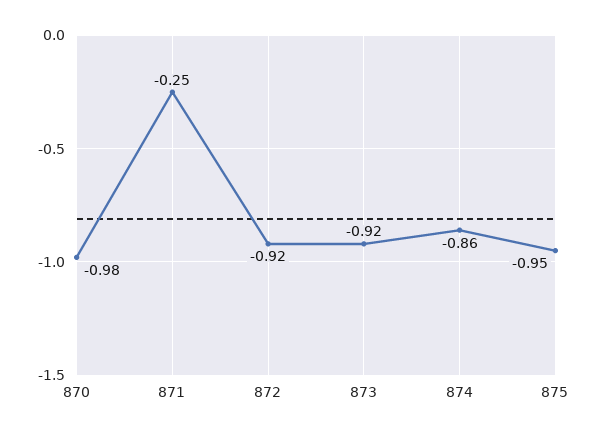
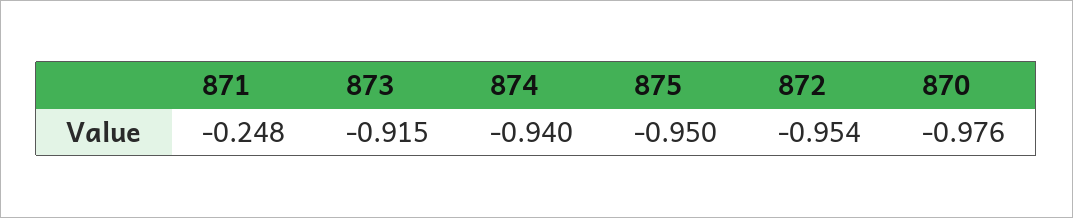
872: -0.92 -> -0.954
874: -0.86 -> -0.94

